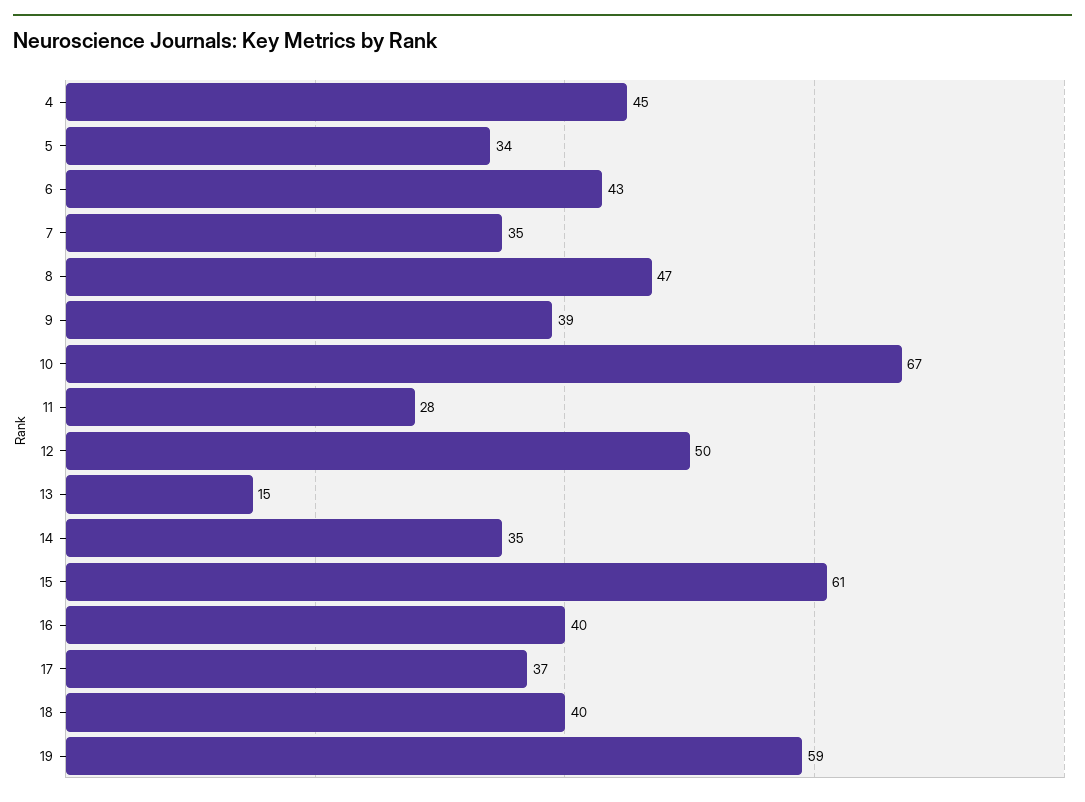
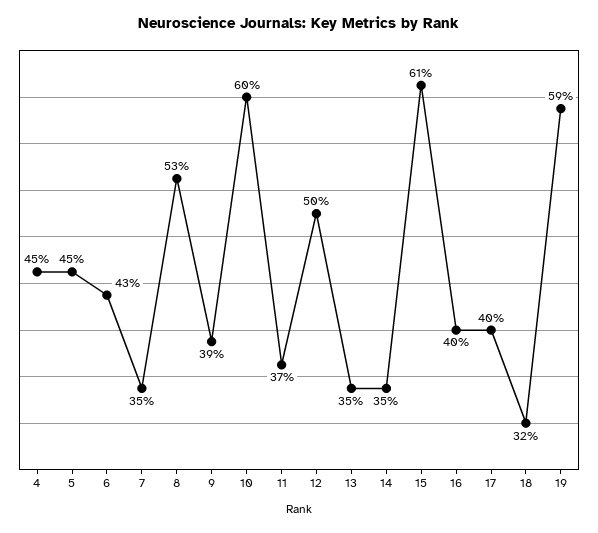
5: 34 -> 45
8: 47 -> 53
10: 67 -> 60
11: 28 -> 37
13: 15 -> 35
17: 37 -> 40
18: 40 -> 32

